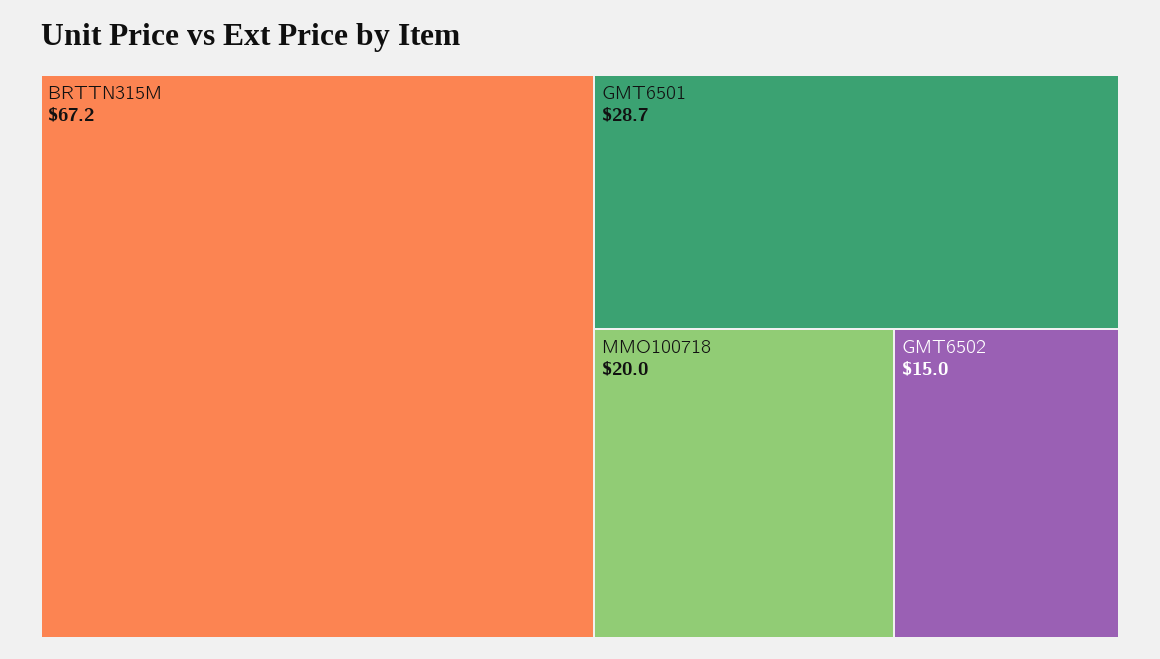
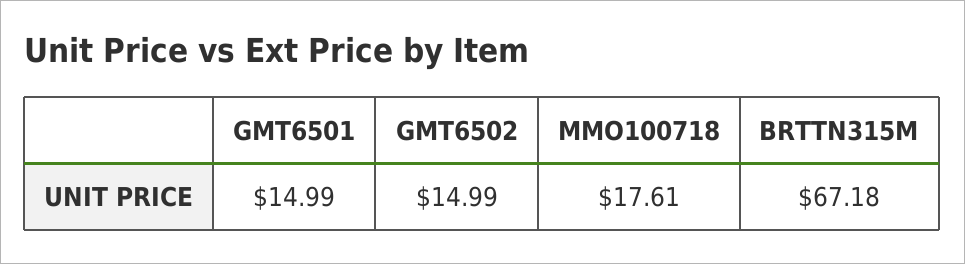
GMT6501: 28.7 -> 14.99
MMO100718: 20 -> 17.61

